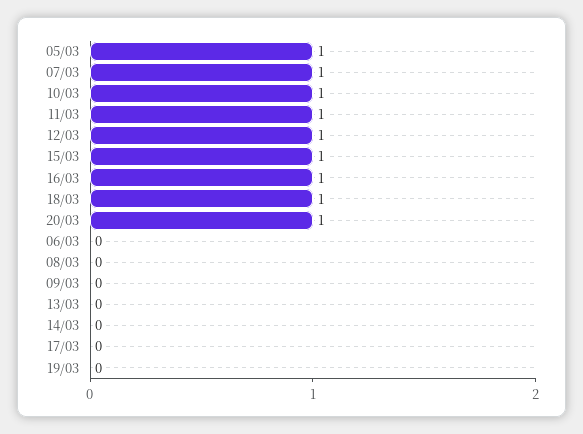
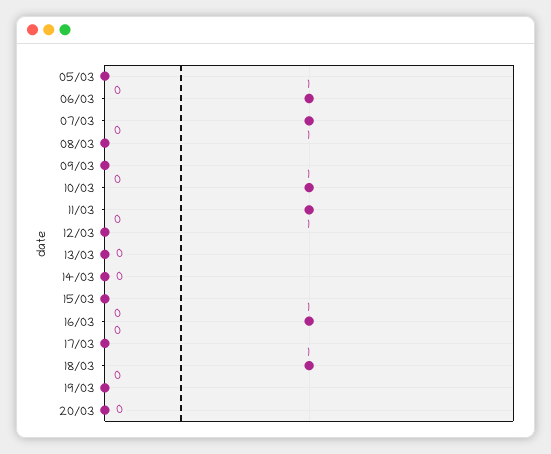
05/03: 1 -> 0
12/03: 1 -> 0
15/03: 1 -> 0
20/03: 1 -> 0
06/03: 0 -> 1

